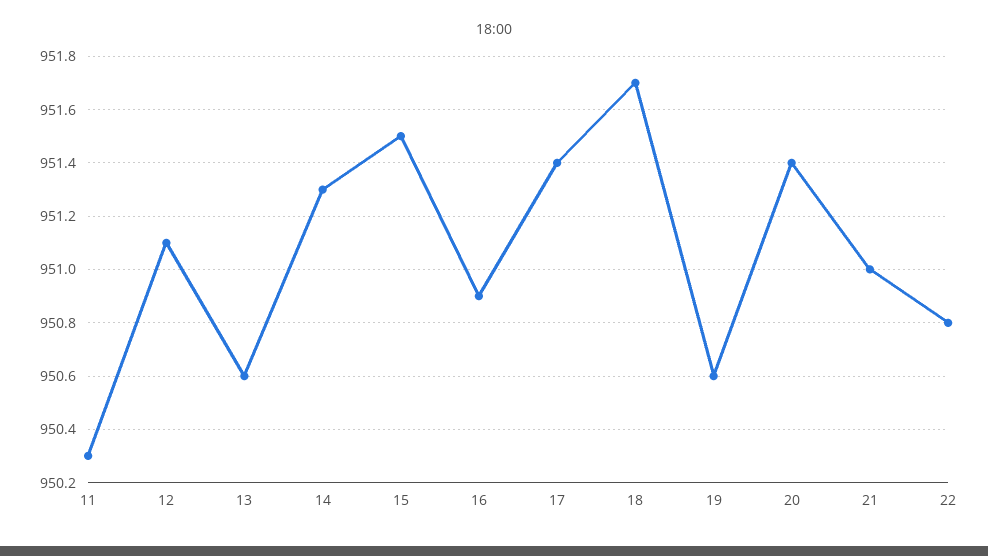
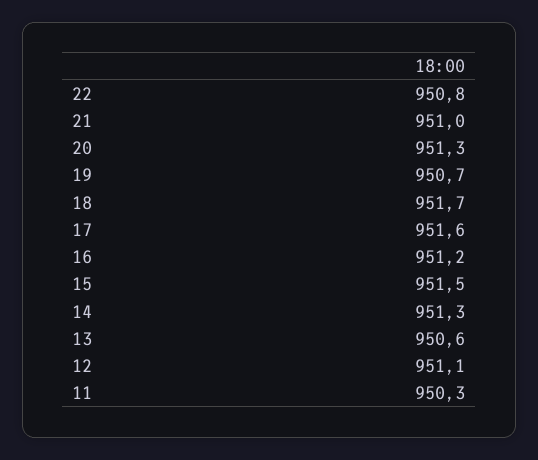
16: 950.9 -> 951.2
17: 951.4 -> 951.6
19: 950.6 -> 950.7
20: 951.4 -> 951.3

